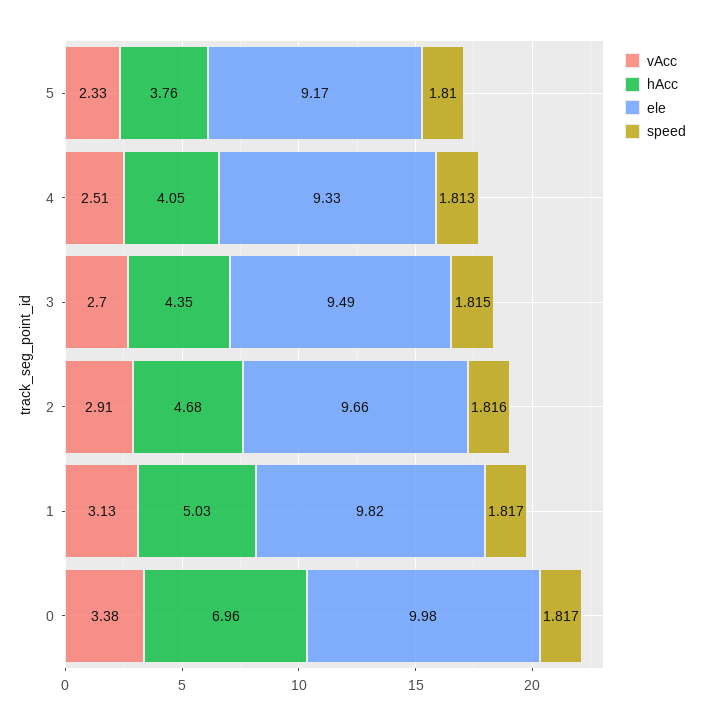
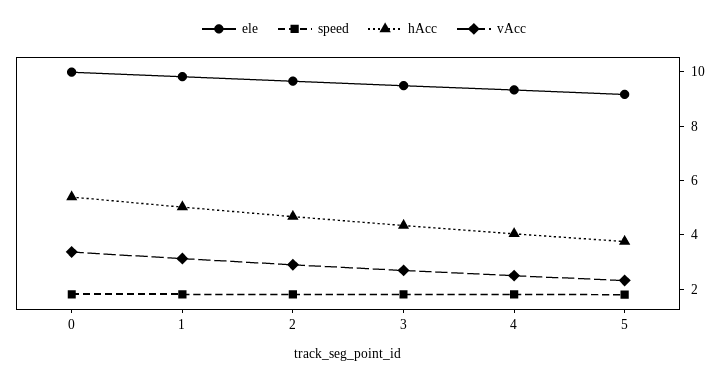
hAcc, 0: 6.96 -> 5.5

